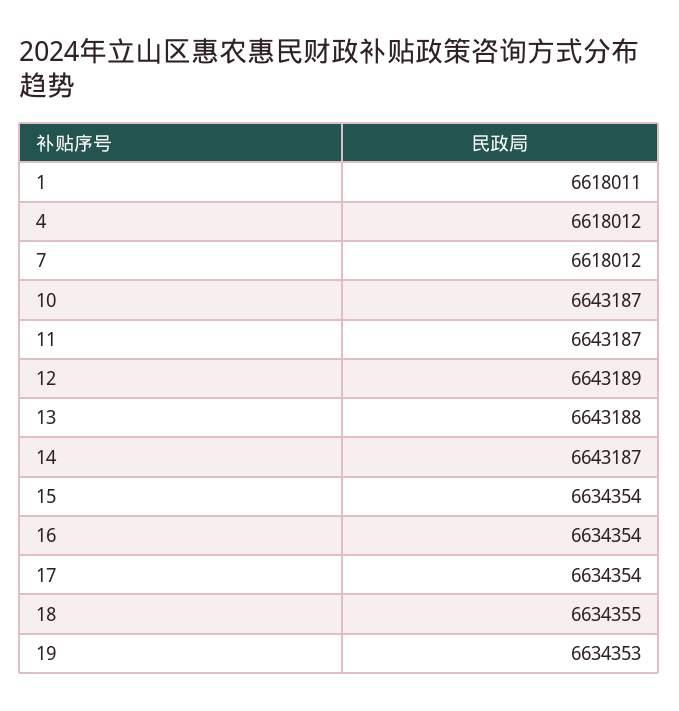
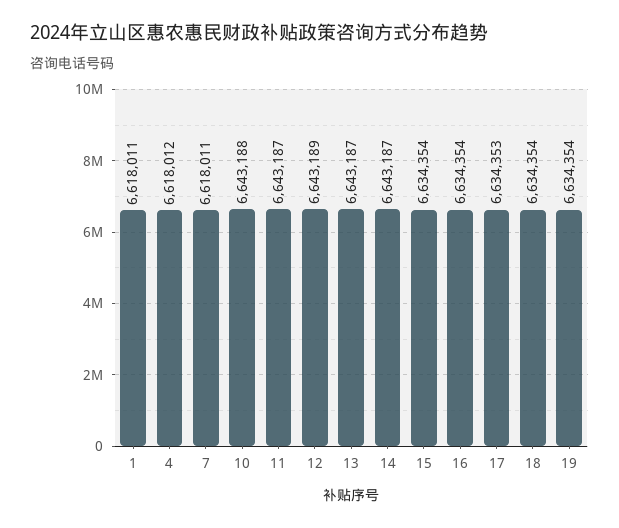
7: 6618012 -> 6618011
10: 6643187 -> 6643188
13: 6643188 -> 6643187
17: 6634354 -> 6634353
18: 6634355 -> 6634354
19: 6634353 -> 6634354

